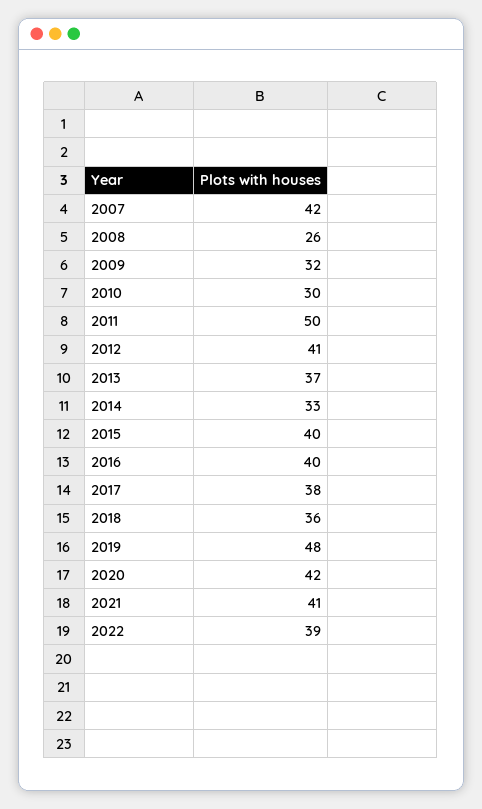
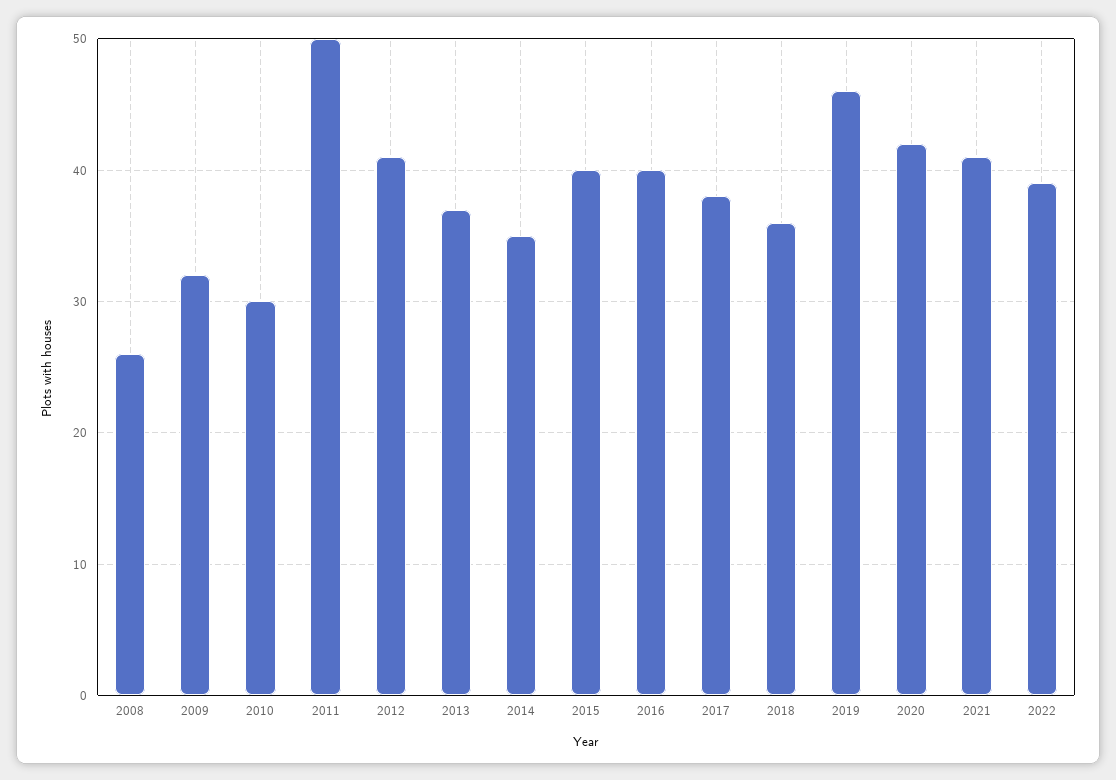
2007: 42 -> none
2014: 33 -> 35
2019: 48 -> 46

